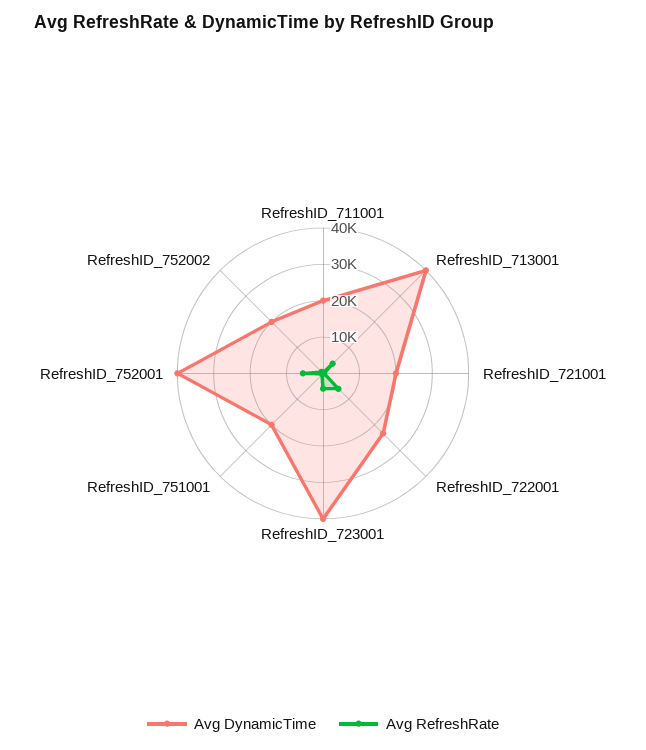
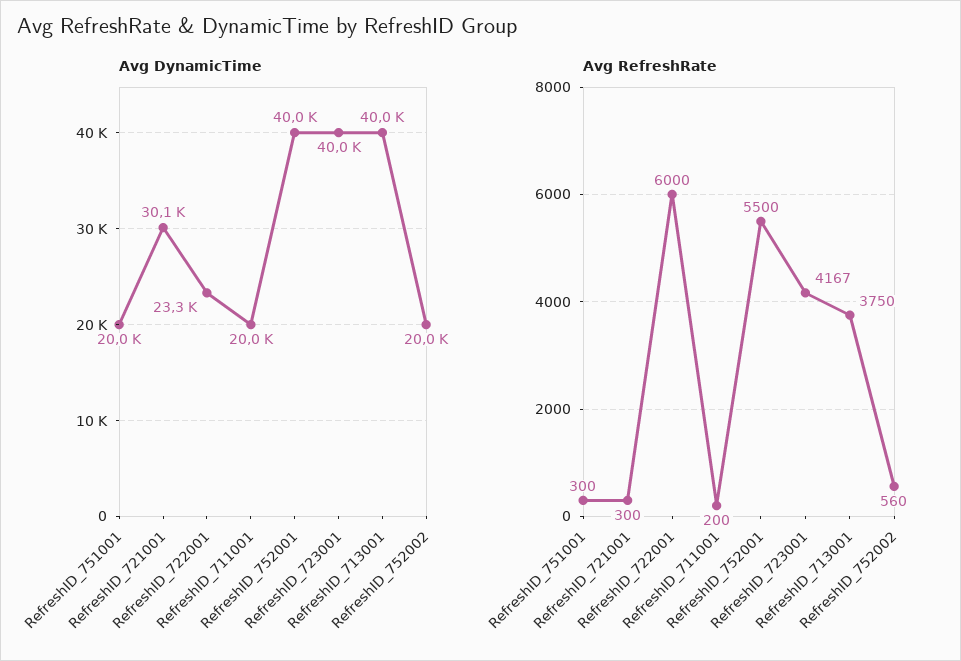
Avg DynamicTime, RefreshID_721001: 20000 -> 30100

